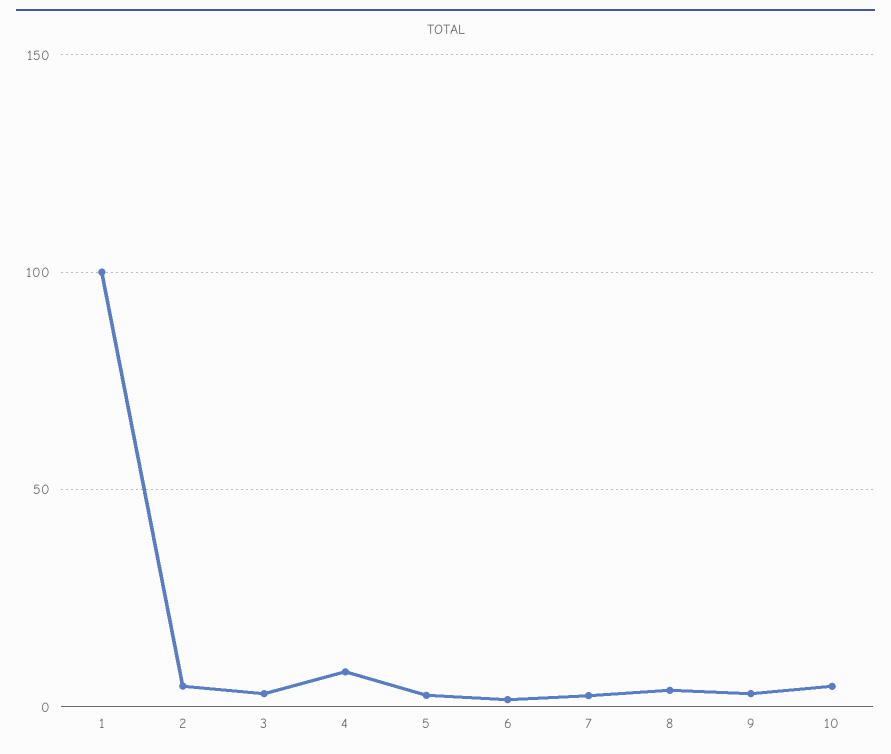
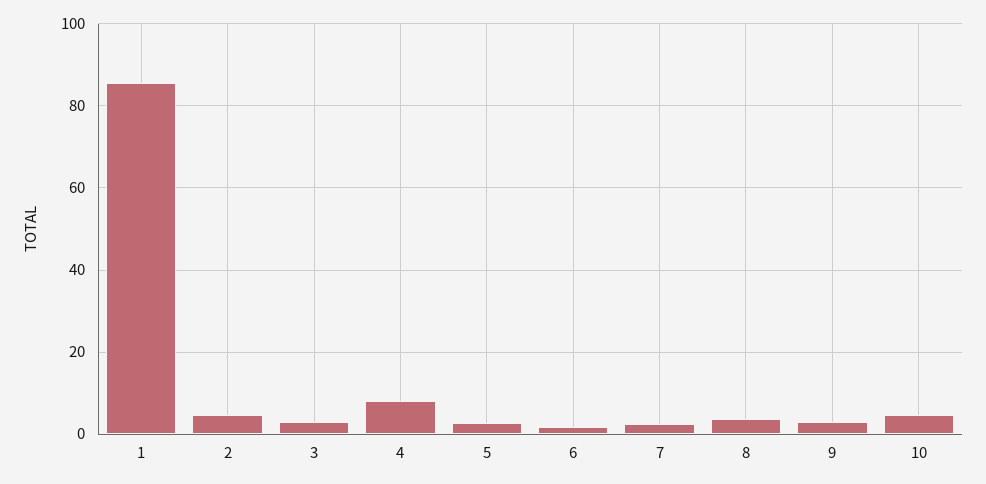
1: 100 -> 86

